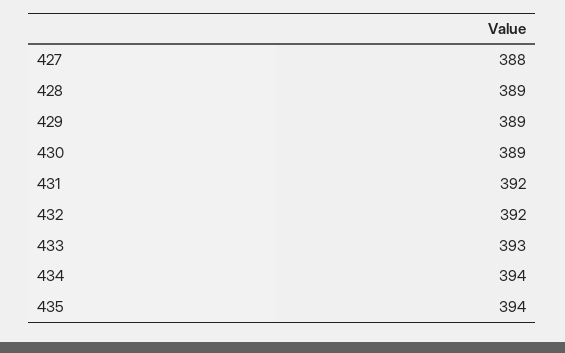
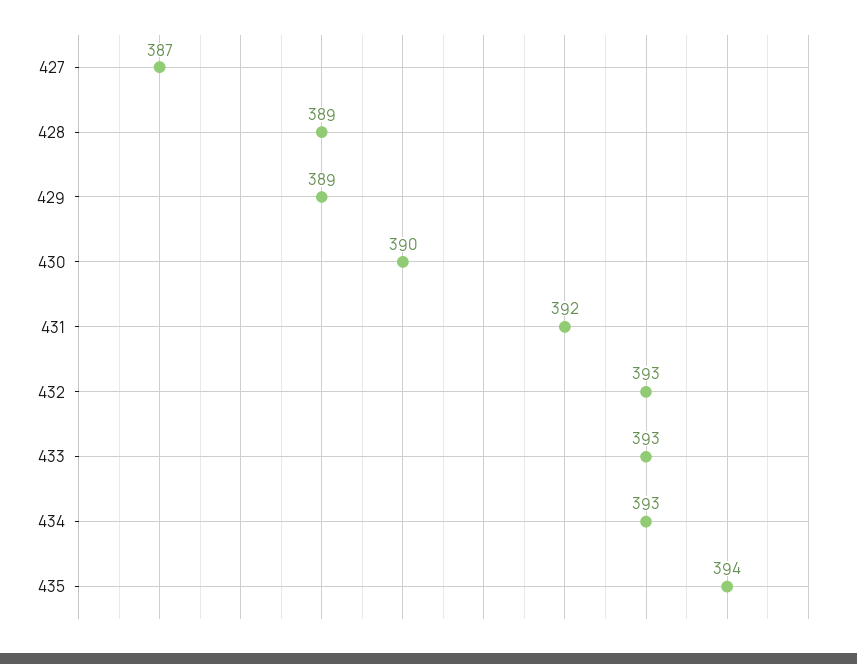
427: 388 -> 387
430: 389 -> 390
432: 392 -> 393
434: 394 -> 393

